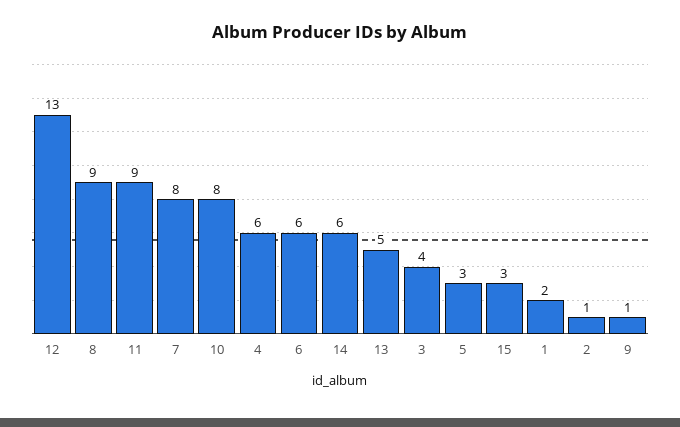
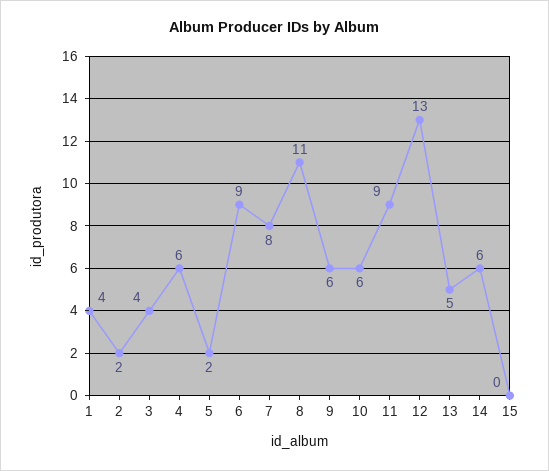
8: 9 -> 11
10: 8 -> 6
6: 6 -> 9
5: 3 -> 2
15: 3 -> 0
1: 2 -> 4
2: 1 -> 2
9: 1 -> 6

